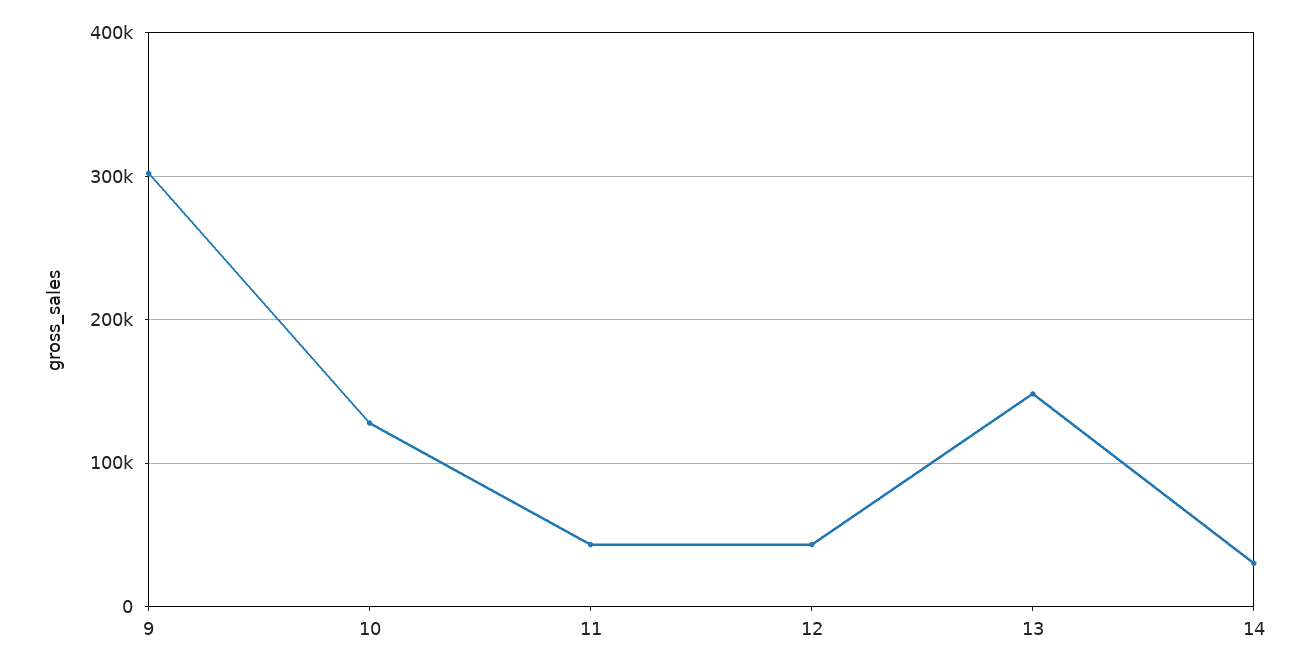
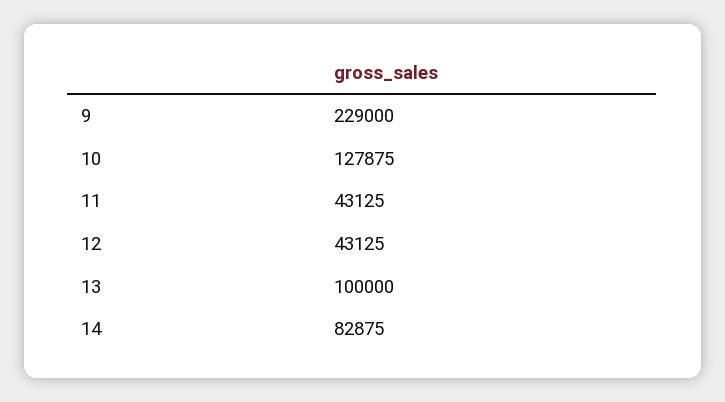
9: 300000 -> 229000
13: 150000 -> 100000
14: 30000 -> 82875

